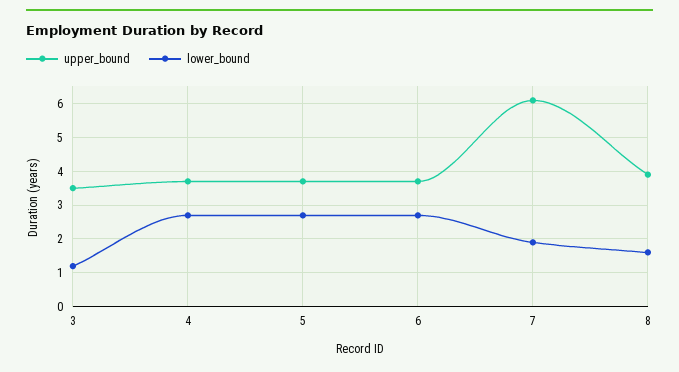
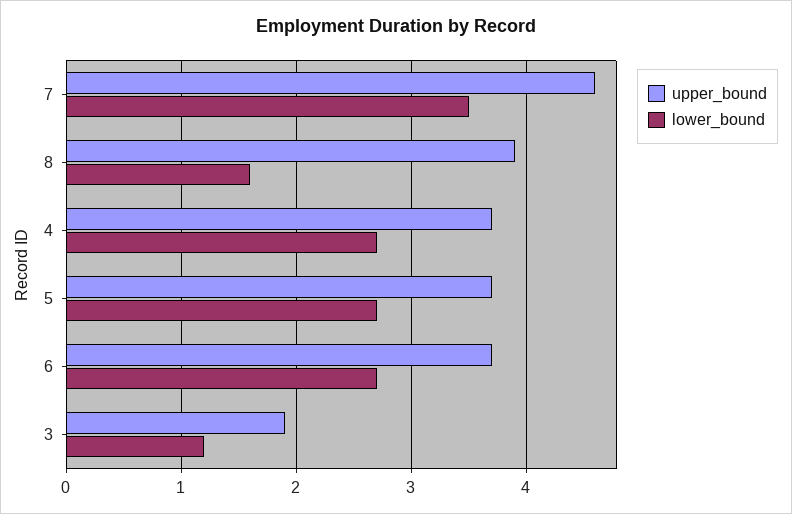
upper_bound, 3: 3.5 -> 1.9
upper_bound, 7: 6 -> 4.6
lower_bound, 7: 2 -> 3.5

